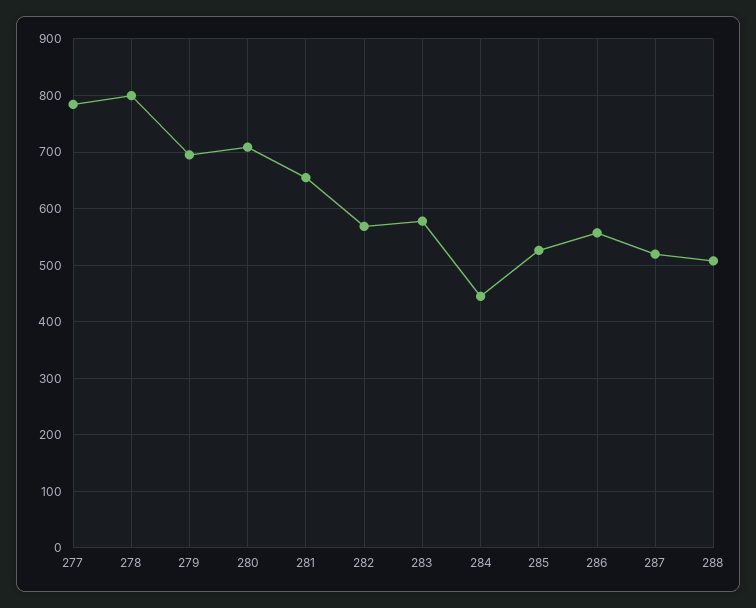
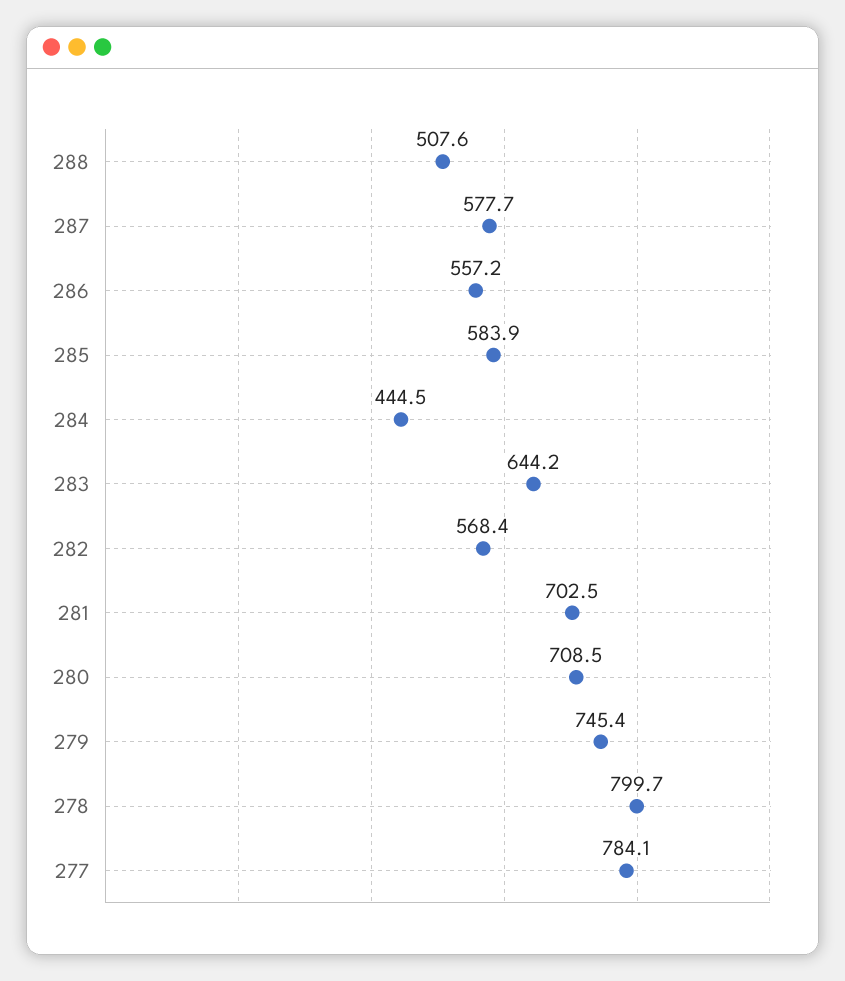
279: 700 -> 745.4
281: 660 -> 702.5
283: 580 -> 644.2
285: 520 -> 583.9
287: 520 -> 577.7

